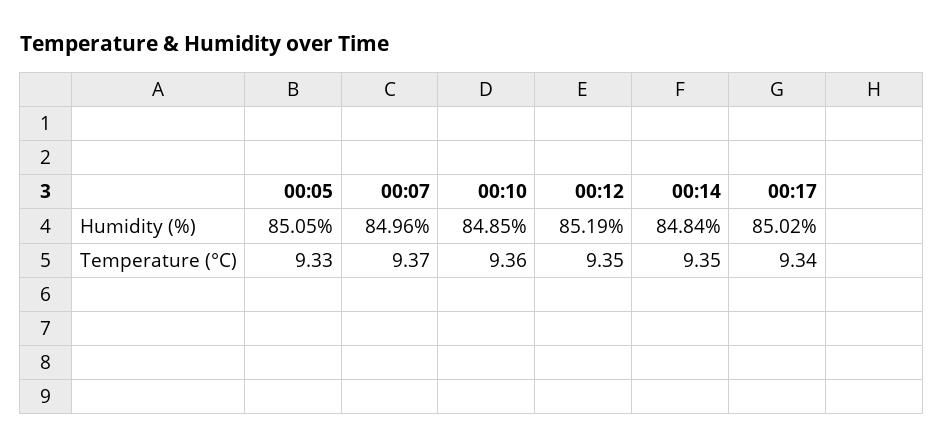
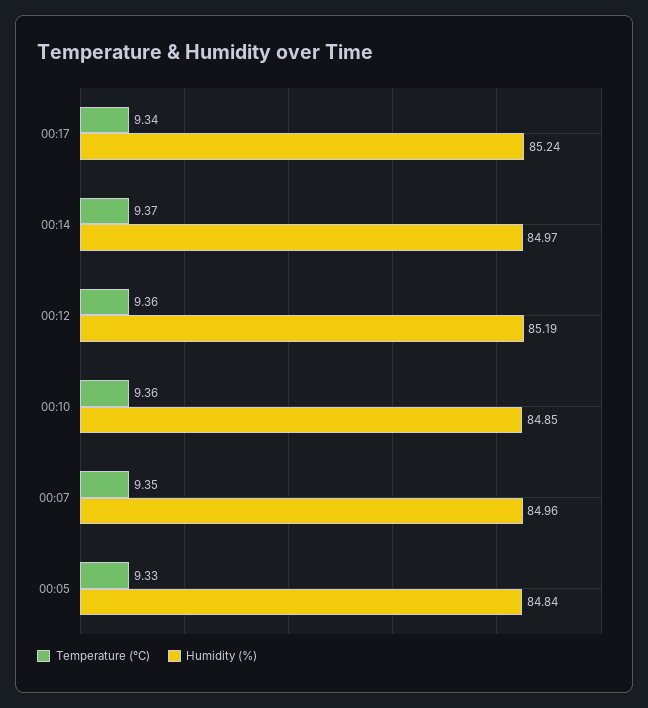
Humidity (%), 00:05: 85.05 -> 84.84
Humidity (%), 00:14: 84.84 -> 84.97
Humidity (%), 00:17: 85.02 -> 85.24
Temperature (°C), 00:07: 9.37 -> 9.35
Temperature (°C), 00:12: 9.35 -> 9.36
Temperature (°C), 00:14: 9.35 -> 9.37

